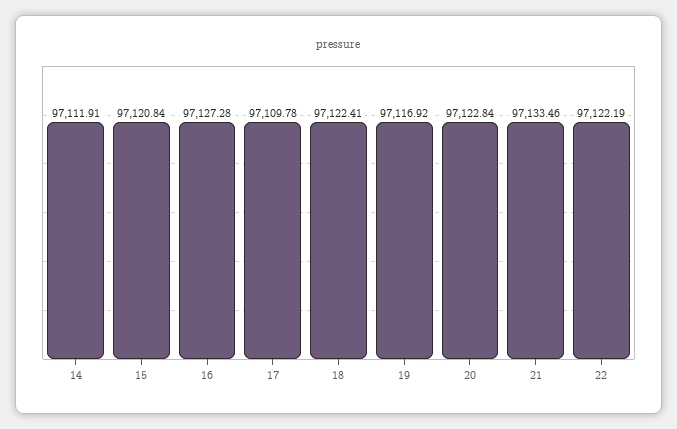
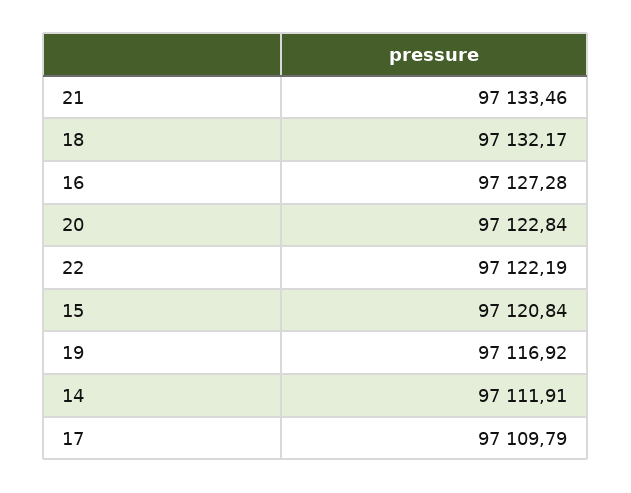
17: 97109.78 -> 97109.79
18: 97122.41 -> 97132.17

